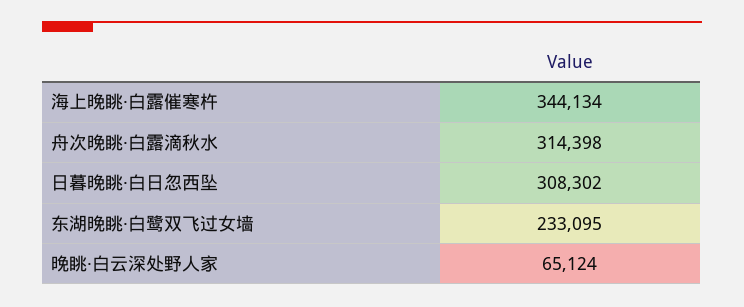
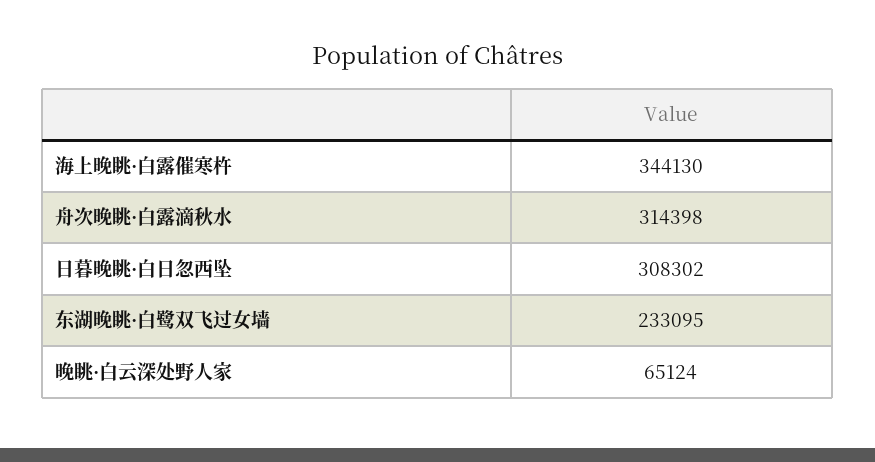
海上晚眺·白露催寒杵: 344134 -> 344130

